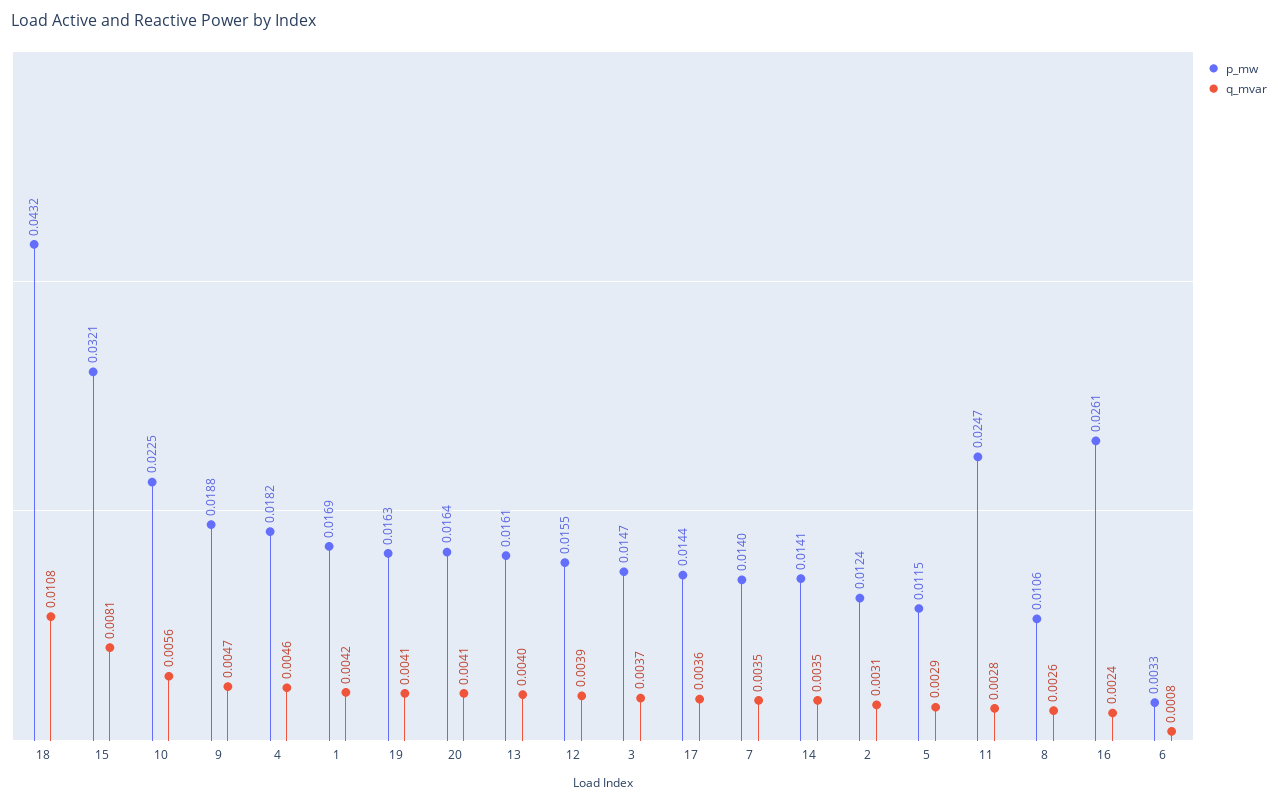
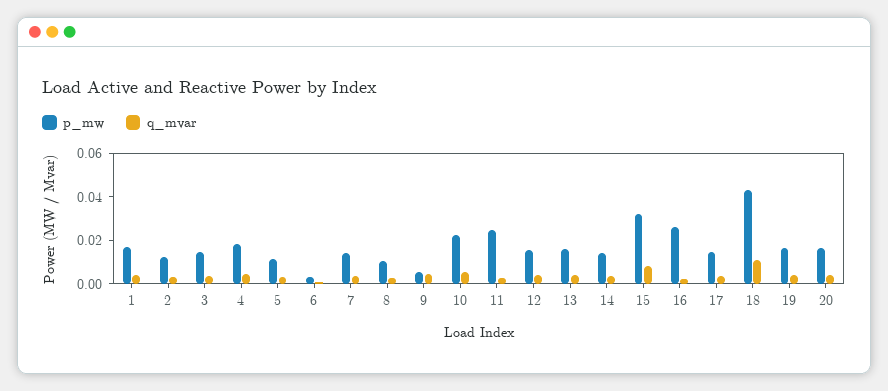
p_mw, 9: 0.0188 -> 0.005

